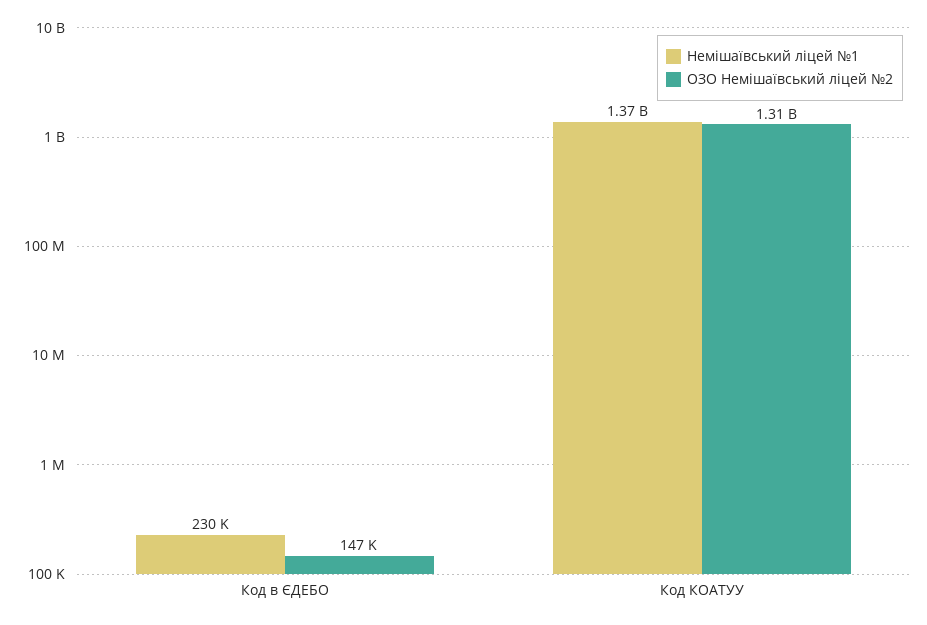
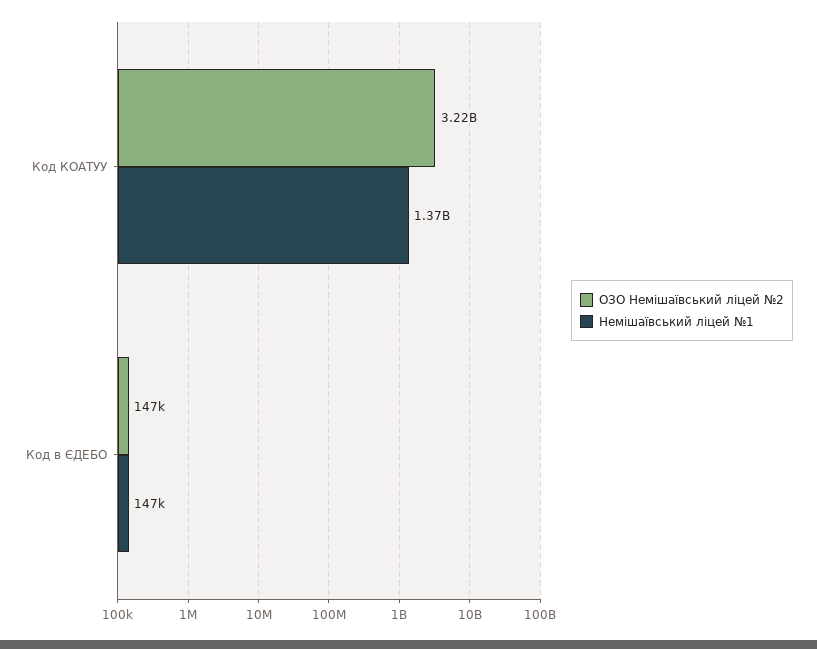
Немішаївський ліцей №1, Код в ЄДЕБО: 230000 -> 147000
ОЗО Немішаївський ліцей №2, Код КОАТУУ: 1310000000 -> 3220000000

